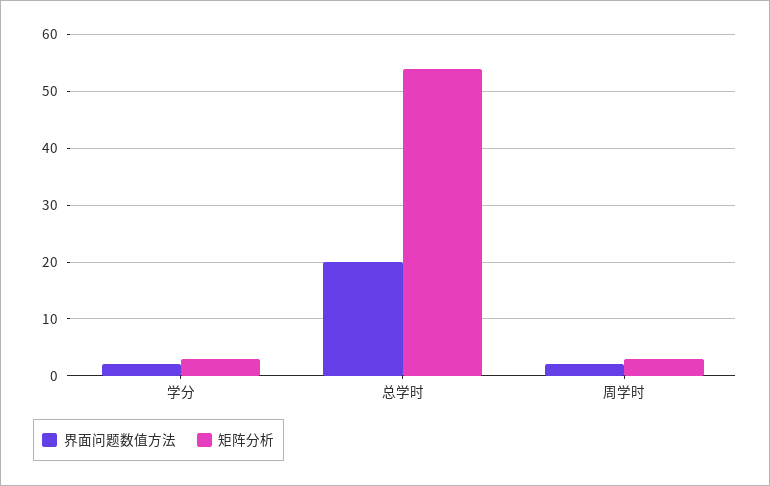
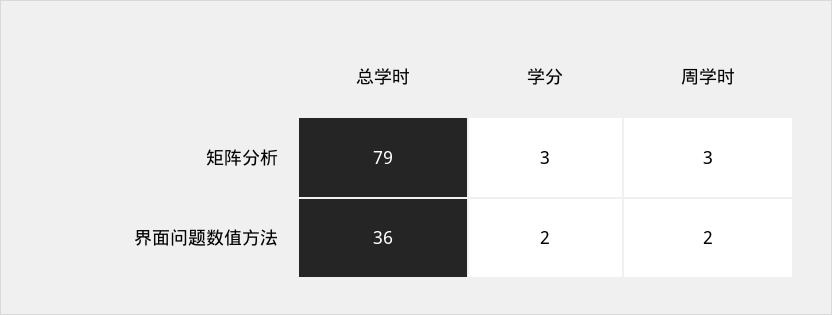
界面问题数值方法, 总学时: 20 -> 36
矩阵分析, 总学时: 55 -> 79

